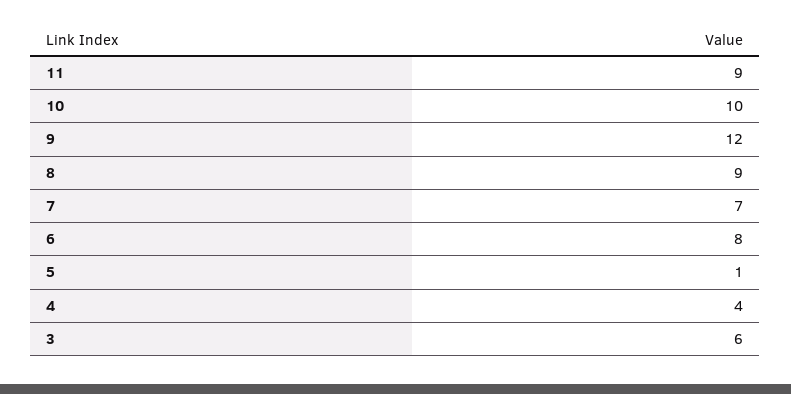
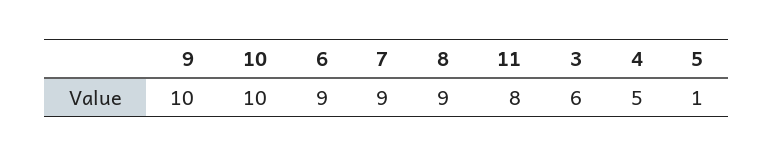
11: 9 -> 8
9: 12 -> 10
7: 7 -> 9
6: 8 -> 9
4: 4 -> 5

